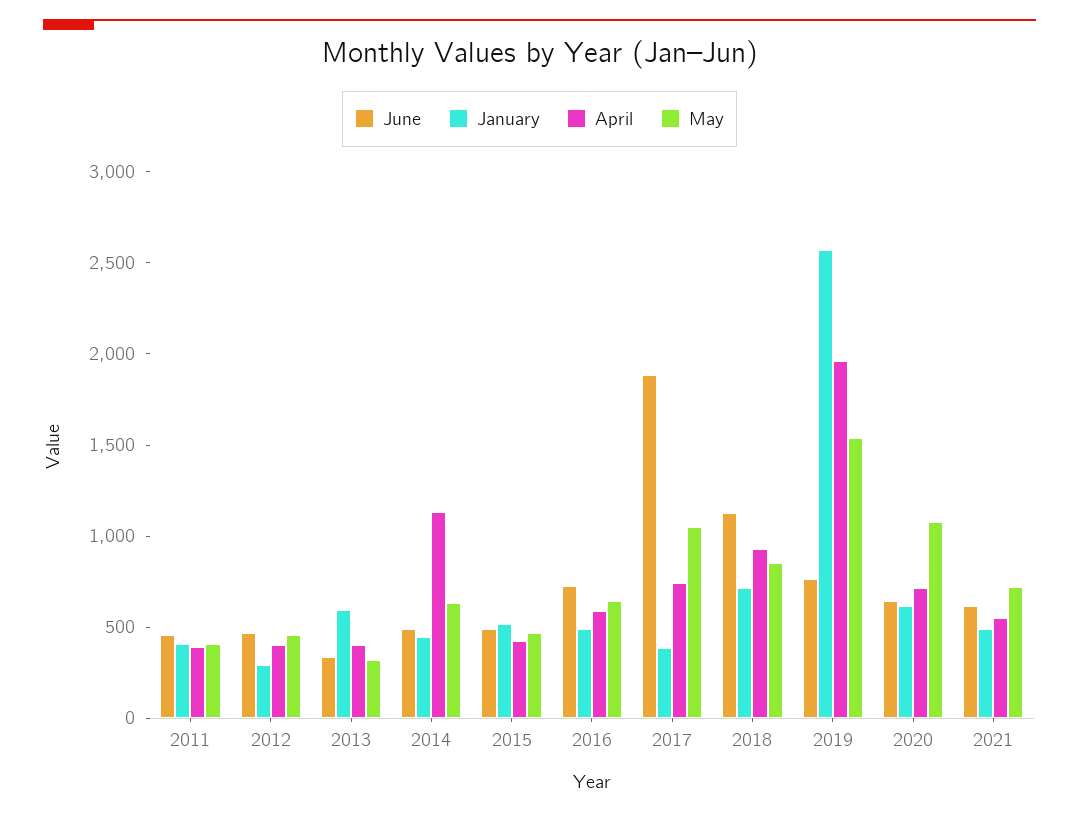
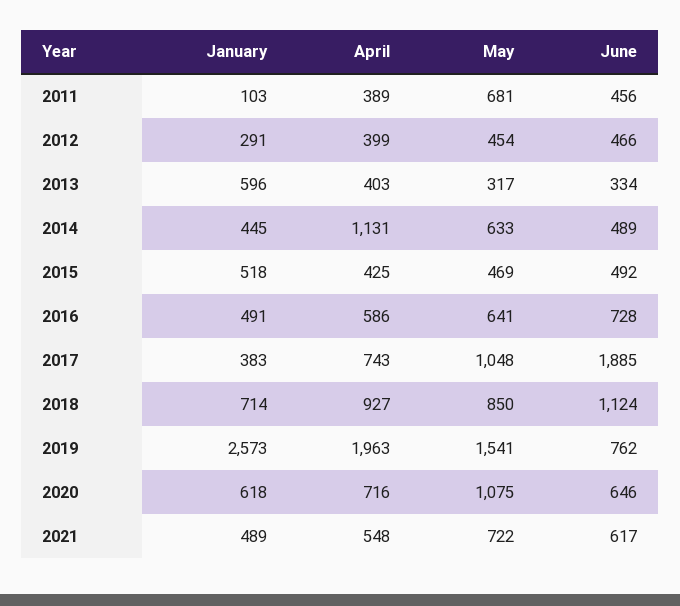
January, 2011: 400 -> 103
May, 2011: 400 -> 681

